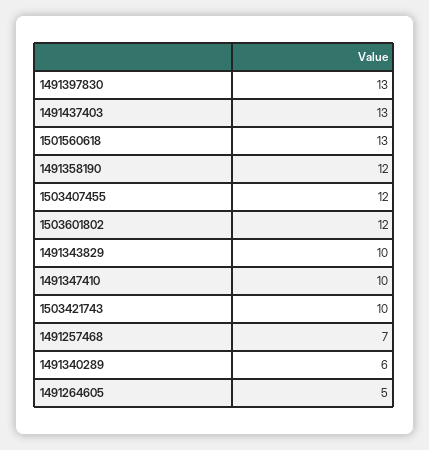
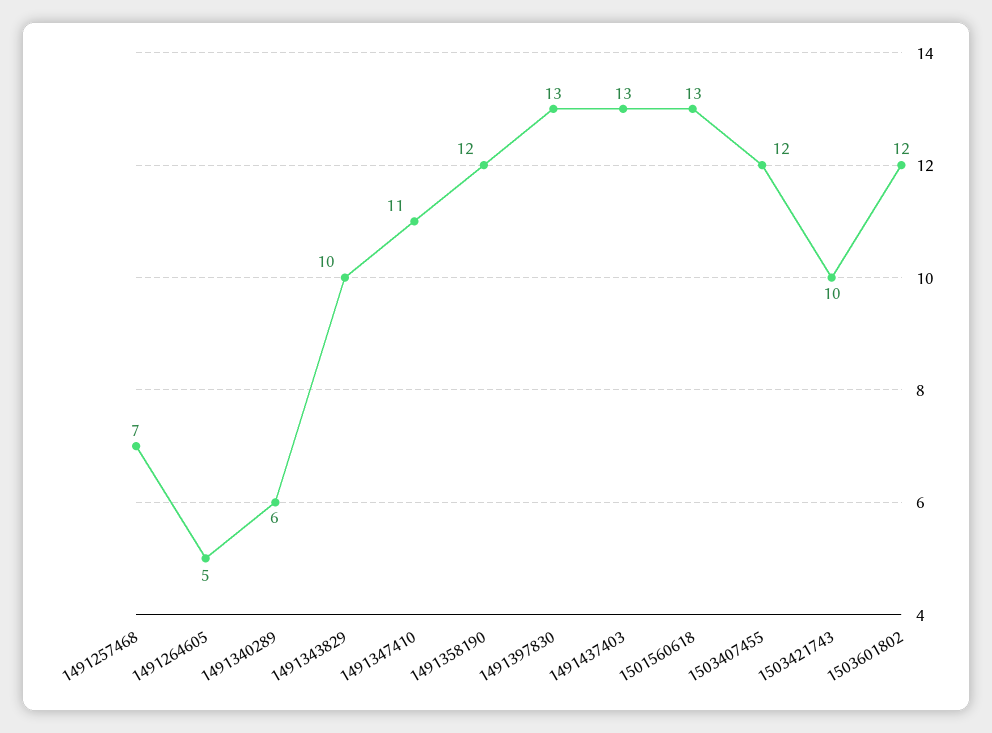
1491347410: 10 -> 11

